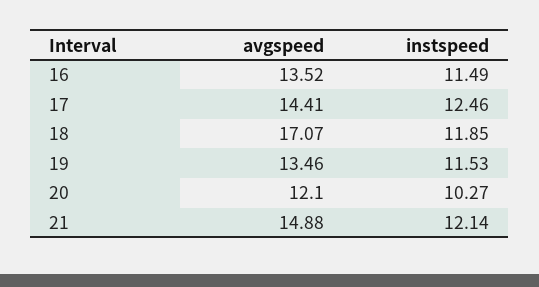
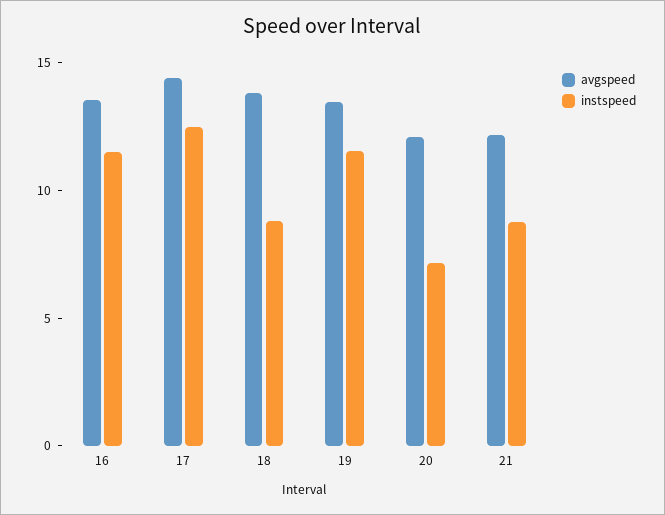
avgspeed, 18: 17.07 -> 14
instspeed, 18: 11.85 -> 9
instspeed, 20: 10.27 -> 7
avgspeed, 21: 14.88 -> 12
instspeed, 21: 12.14 -> 9

